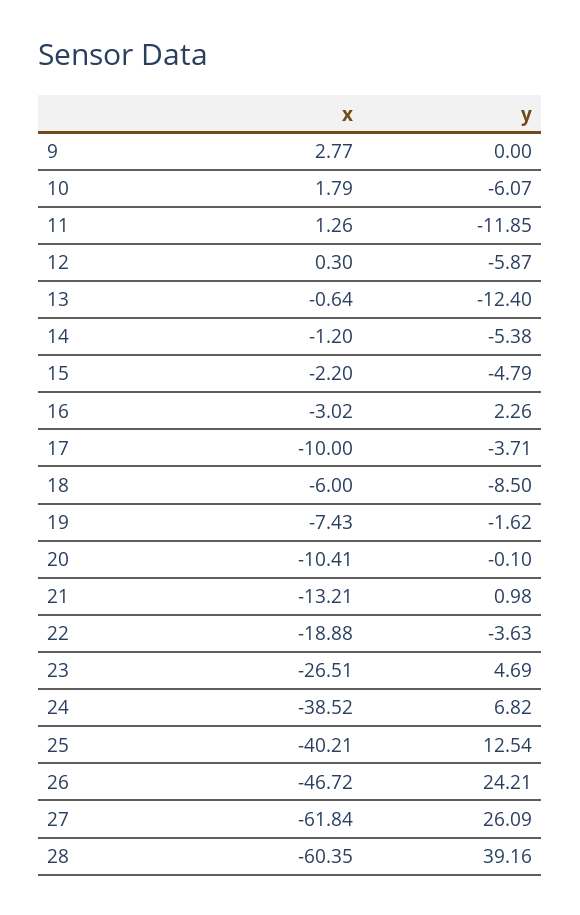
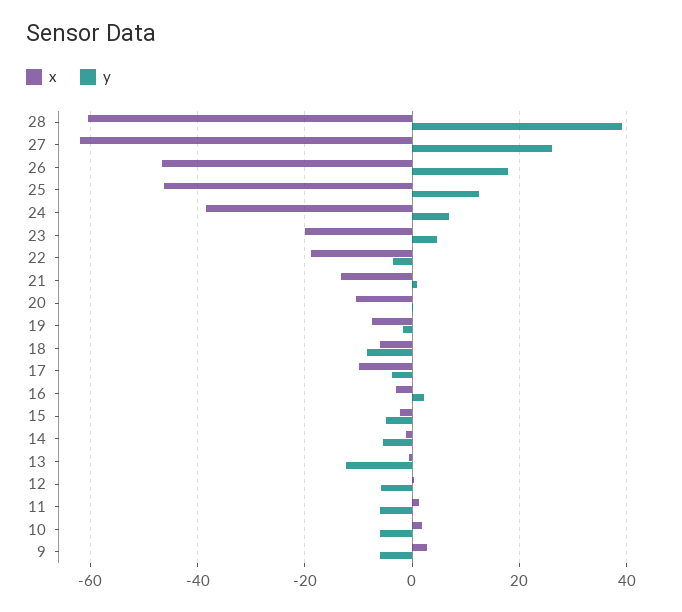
y, 9: 0 -> -6
y, 11: -11.85 -> -6
x, 23: -26.51 -> -20
x, 25: -40.21 -> -46
y, 26: 24.21 -> 18

